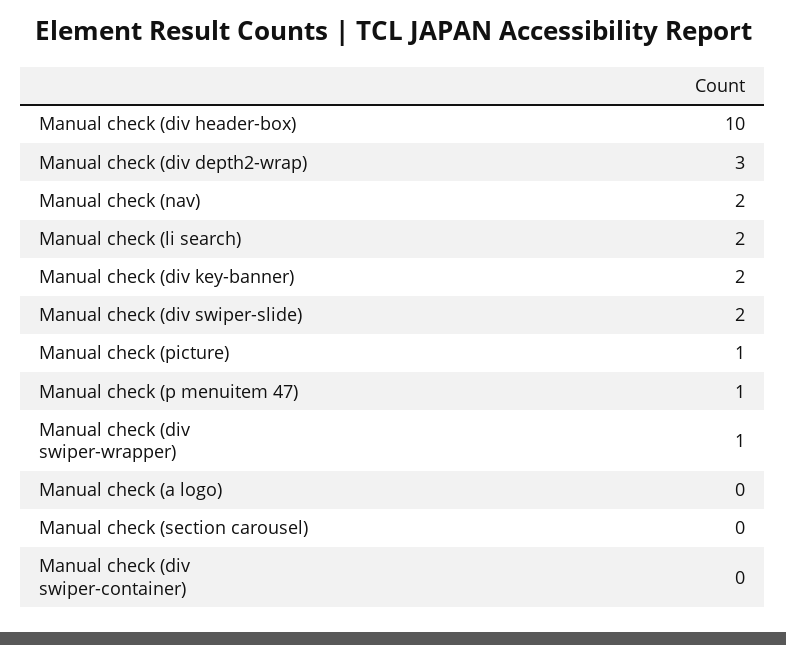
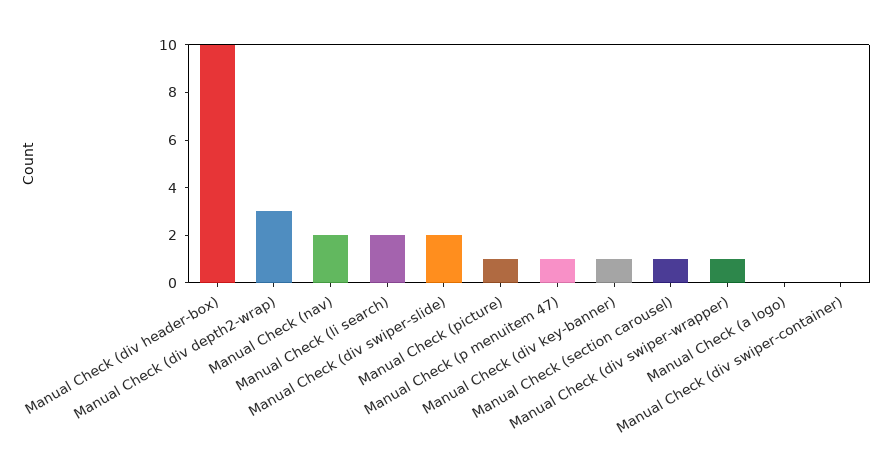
Manual check (div key-banner): 2 -> 1
Manual check (section carousel): 0 -> 1

